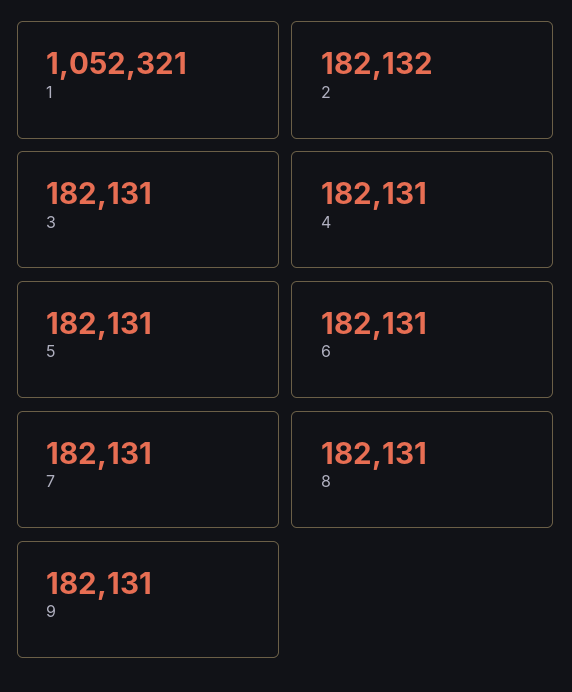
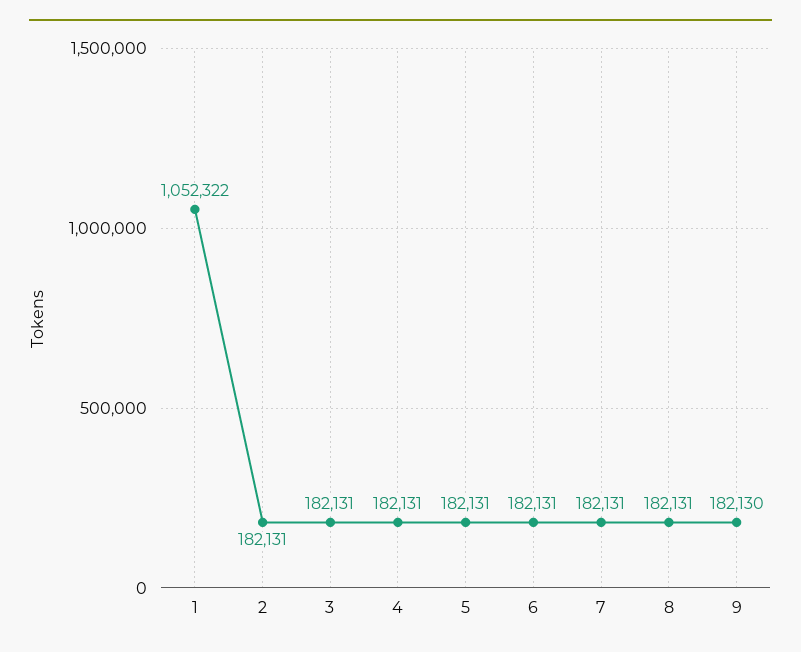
1: 1052321 -> 1052322
2: 182132 -> 182131
9: 182131 -> 182130

